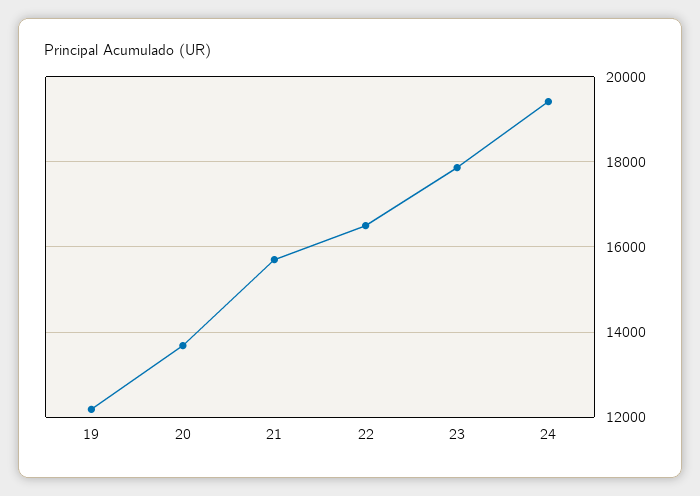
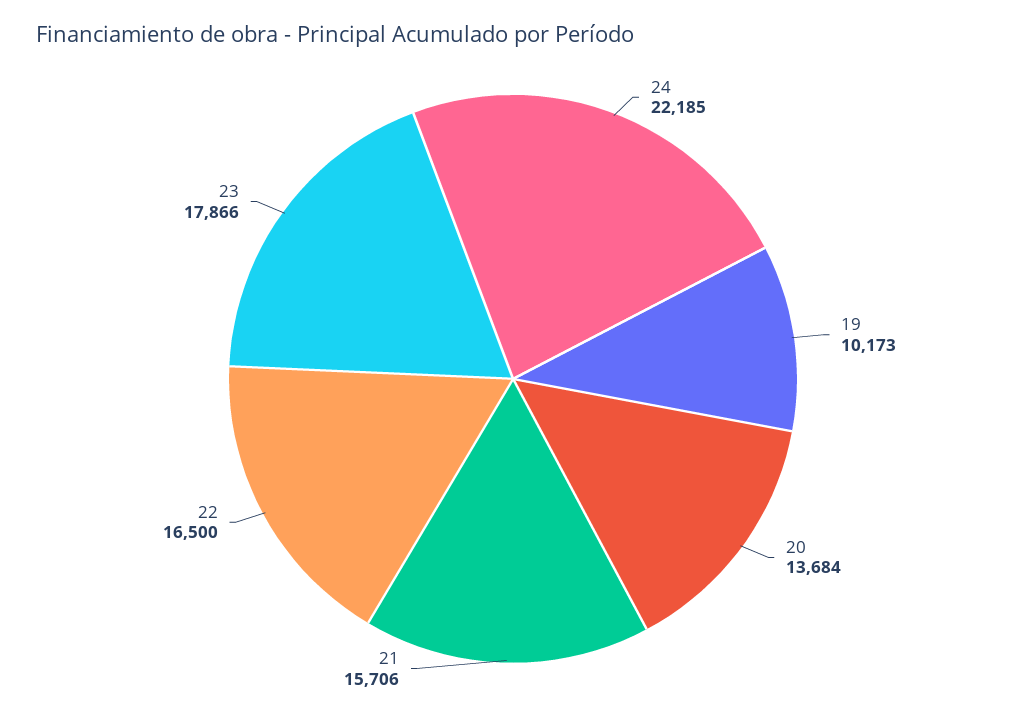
19: 12200 -> 10173
24: 19400 -> 22185

